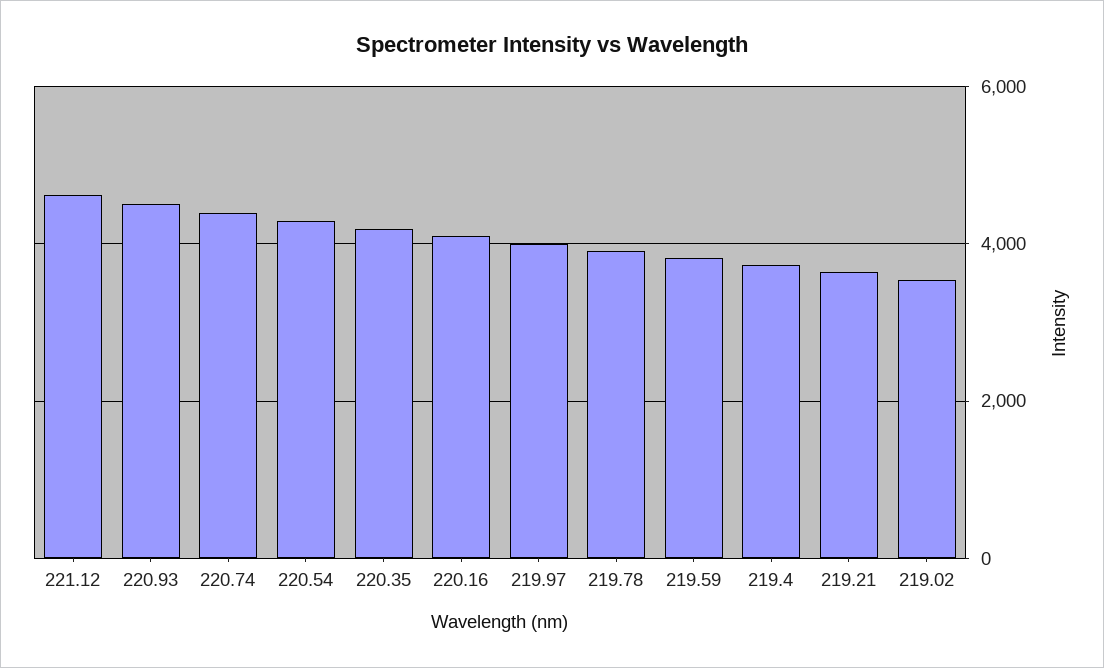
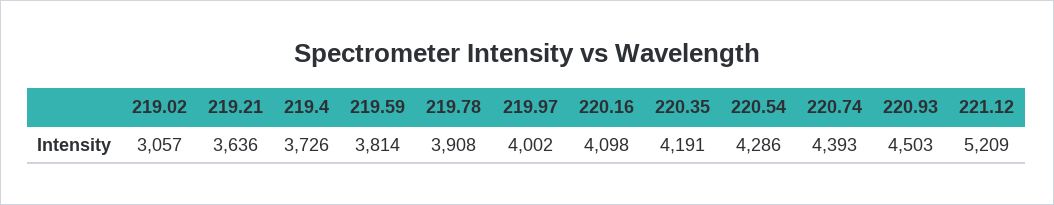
221.12: 4600 -> 5209
219.02: 3600 -> 3057

